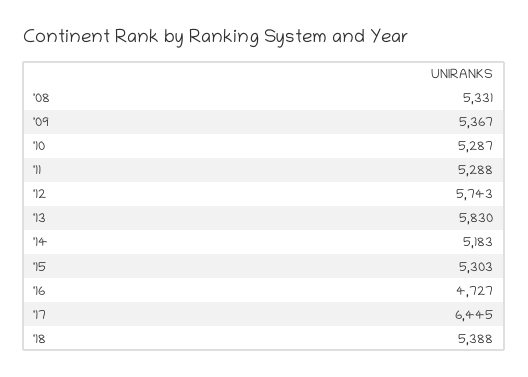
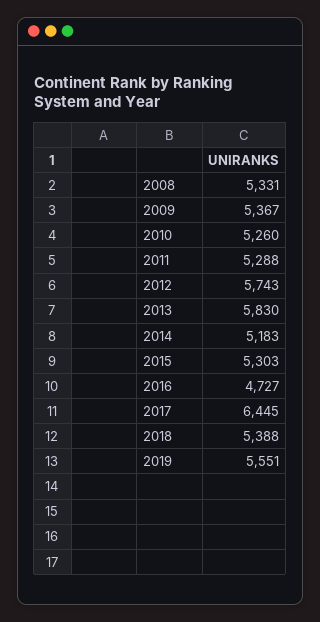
'10: 5287 -> 5260
2019: none -> 5551

